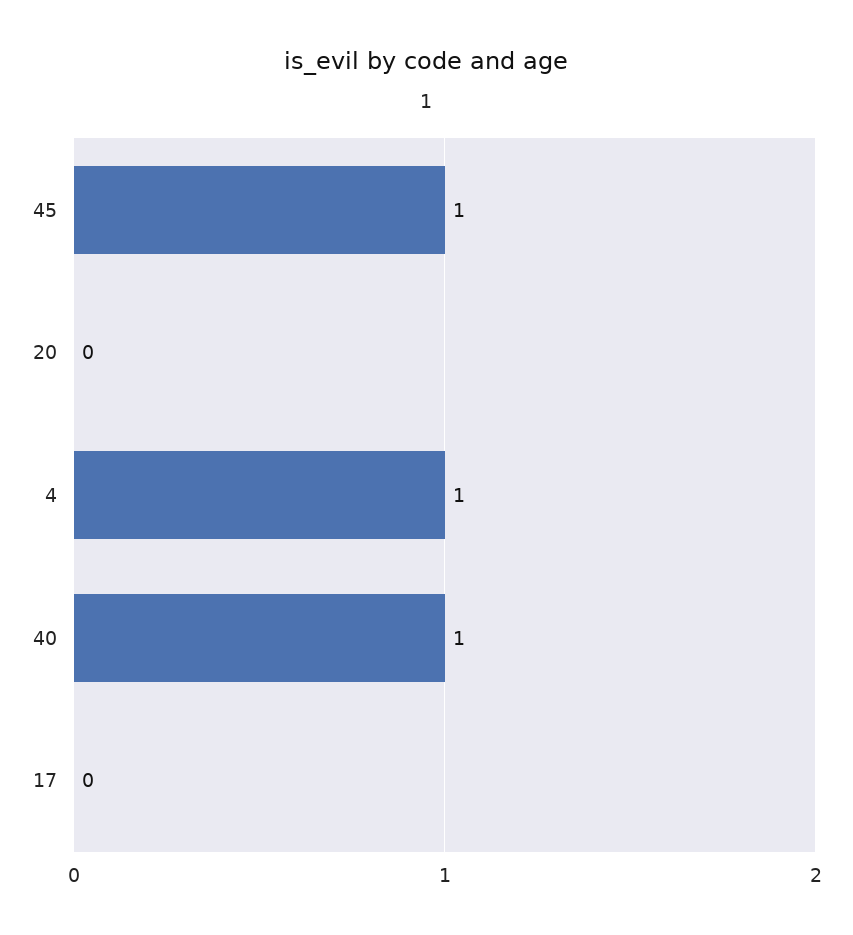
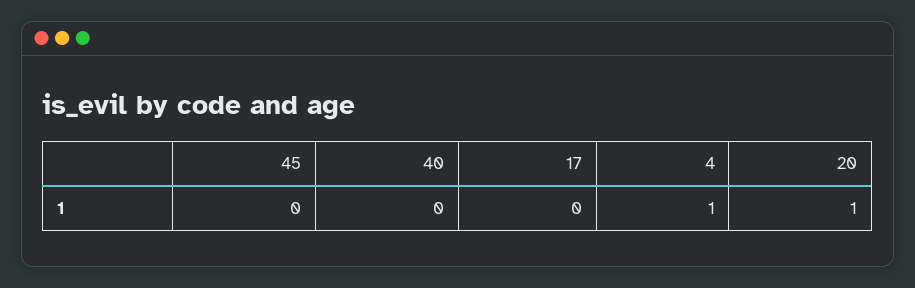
45: 1 -> 0
20: 0 -> 1
40: 1 -> 0

